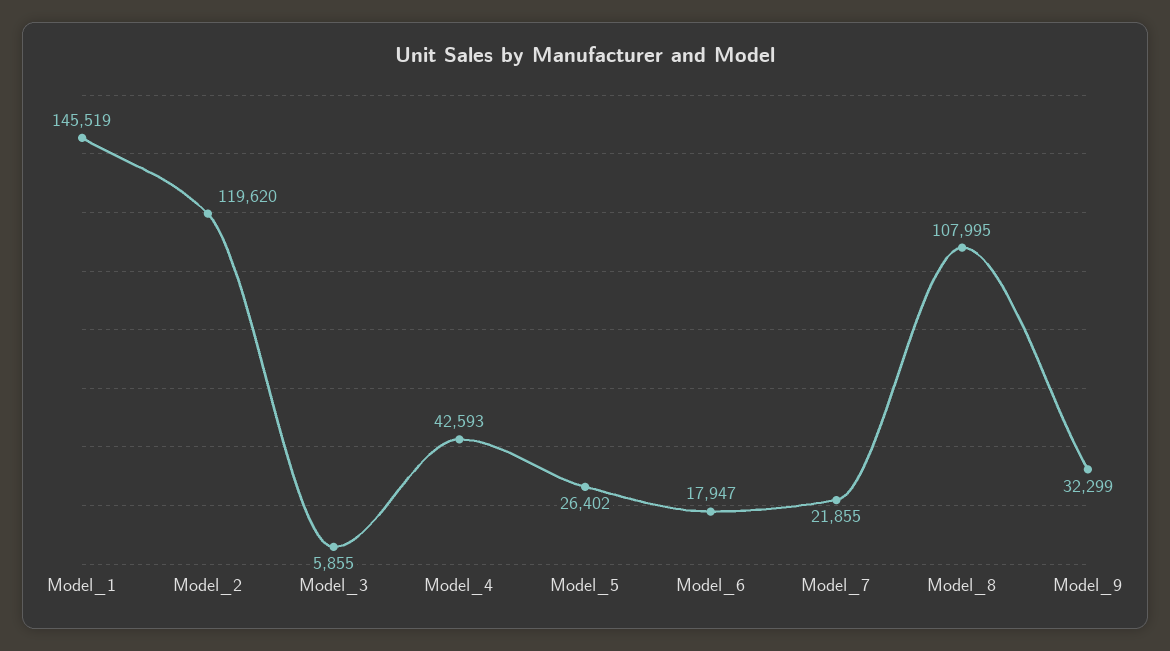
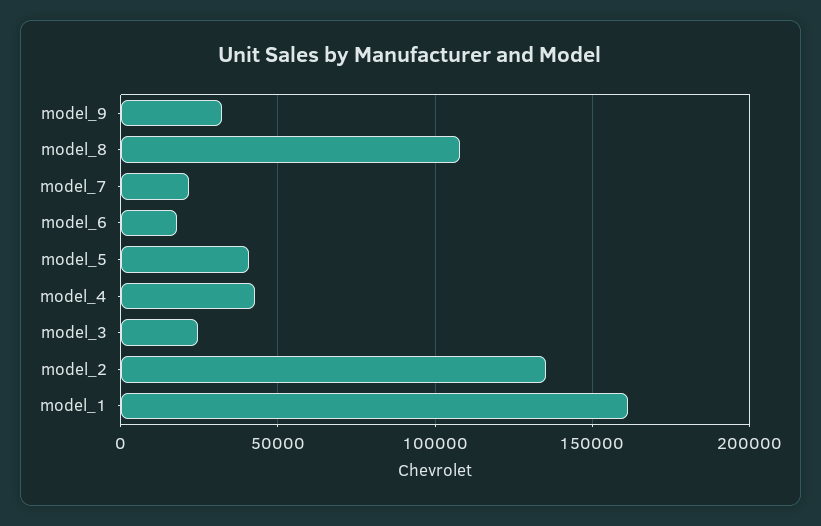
Model_1: 145519 -> 160000
Model_2: 119620 -> 135000
Model_3: 5855 -> 25000
Model_5: 26402 -> 40000

